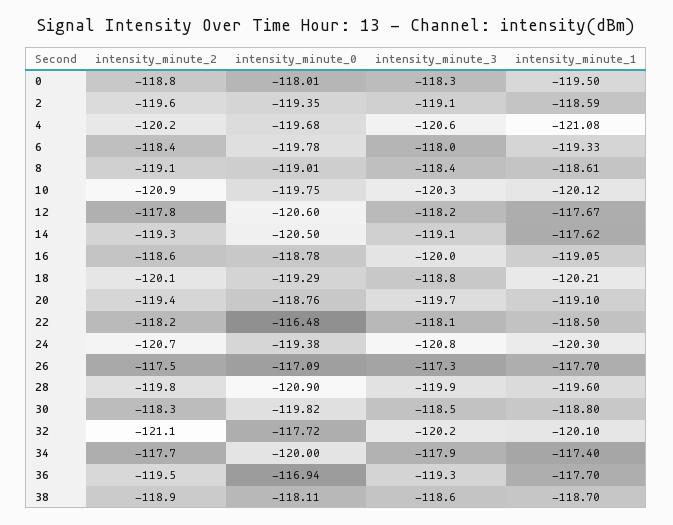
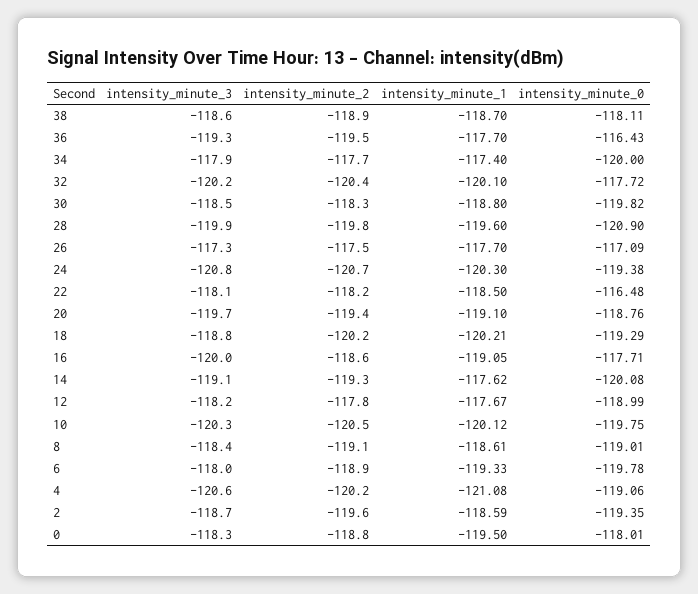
intensity_minute_3, 2: -119.1 -> -118.7
intensity_minute_0, 4: -119.68 -> -119.06
intensity_minute_2, 6: -118.4 -> -118.9
intensity_minute_2, 10: -120.9 -> -120.5
intensity_minute_0, 12: -120.6 -> -118.99
intensity_minute_0, 14: -120.5 -> -120.08
intensity_minute_0, 16: -118.78 -> -117.71
intensity_minute_2, 18: -120.1 -> -120.2
intensity_minute_2, 32: -121.1 -> -120.4
intensity_minute_0, 36: -116.94 -> -116.43

